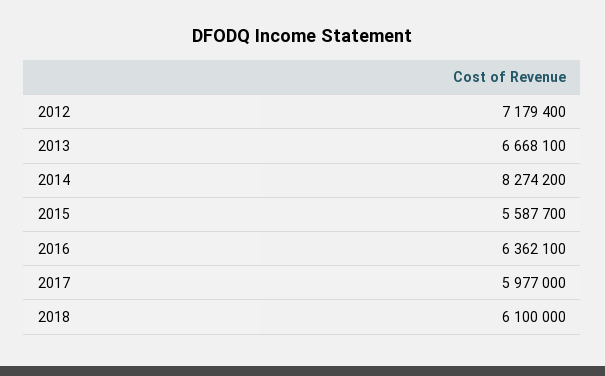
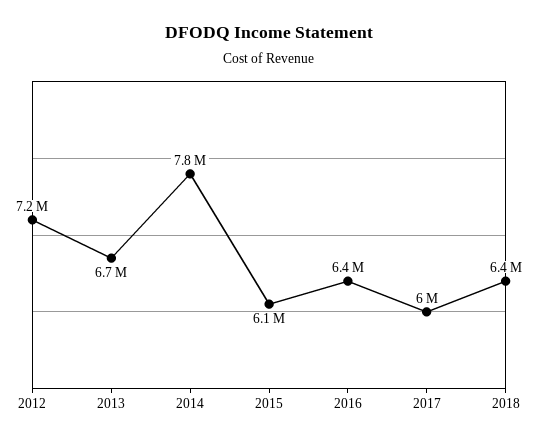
2014: 8274200 -> 7800000
2015: 5587700 -> 6100000
2018: 6100000 -> 6400000

